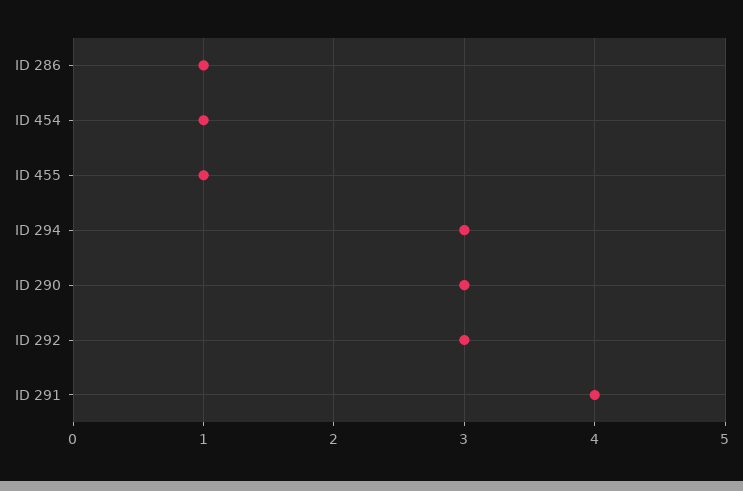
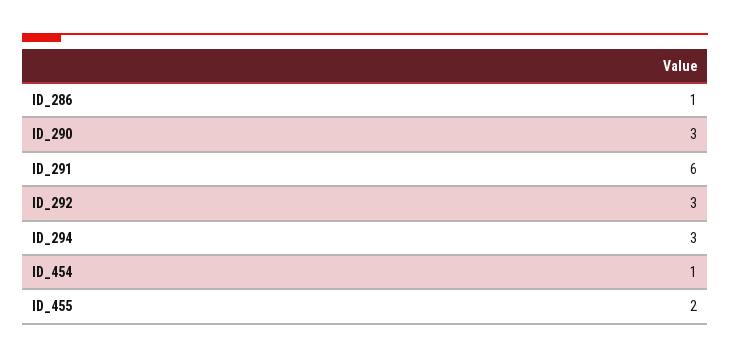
ID 455: 1 -> 2
ID 291: 4 -> 6

